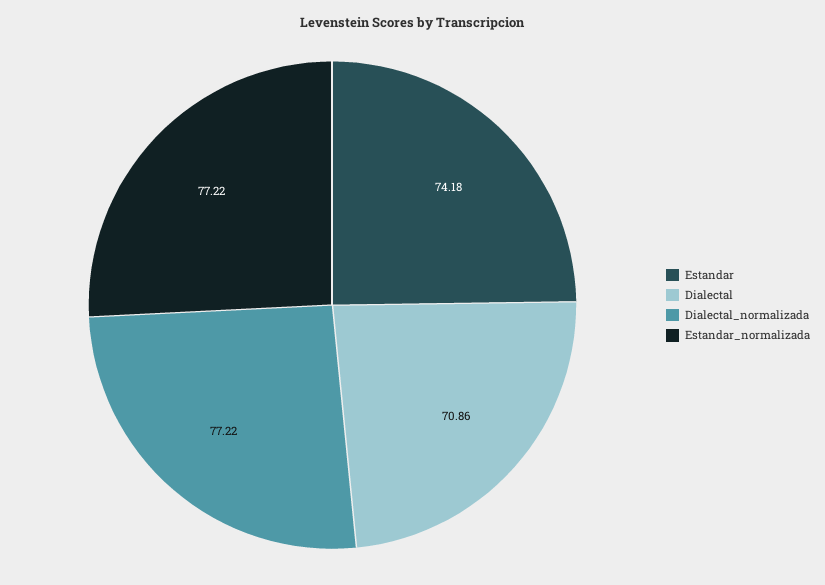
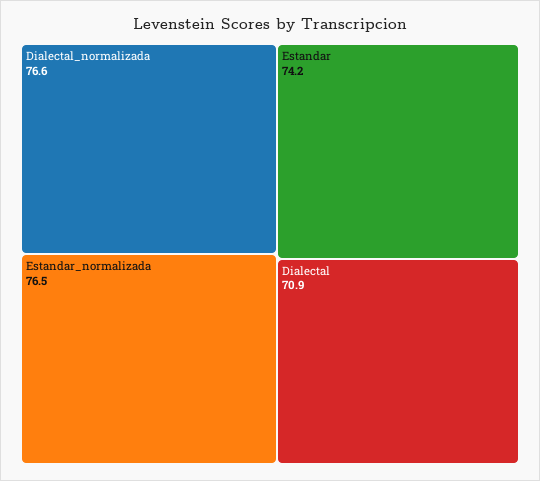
Dialectal_normalizada: 77.22 -> 76.6
Estandar_normalizada: 77.22 -> 76.5

